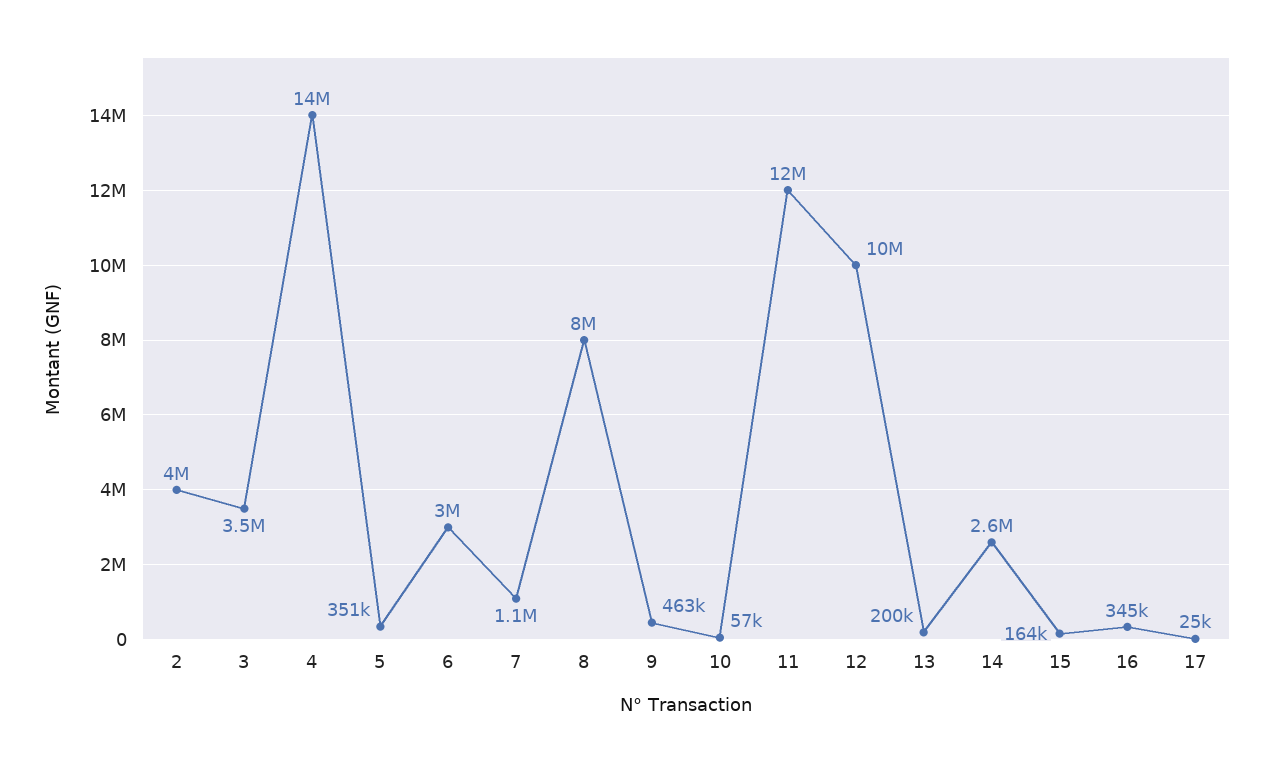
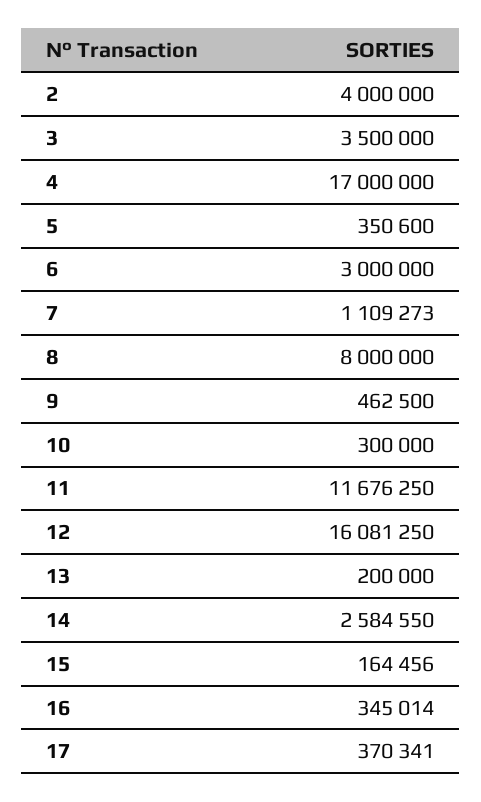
4: 14000000 -> 17000000
10: 57000 -> 300000
12: 10000000 -> 16081250
17: 25000 -> 370341

